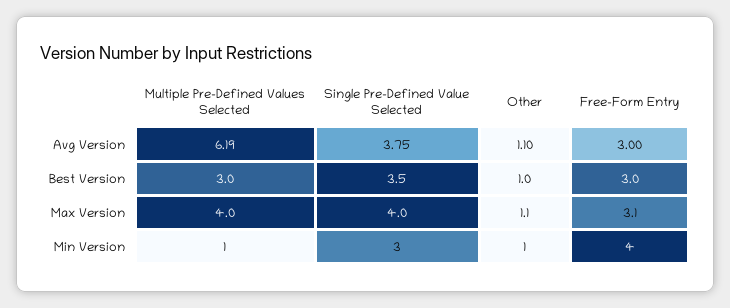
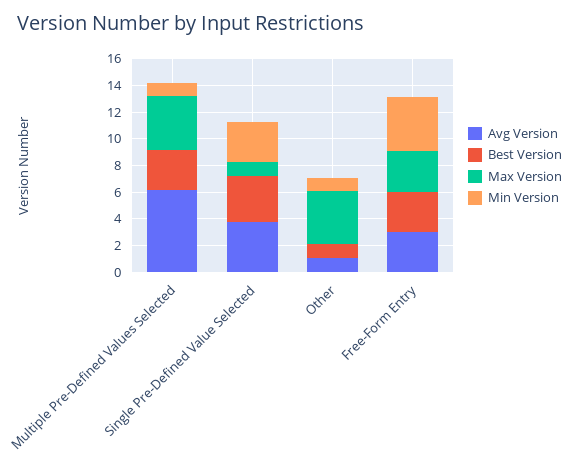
Max Version, Single Pre-Defined Value Selected: 4 -> 1
Max Version, Other: 1.1 -> 4

